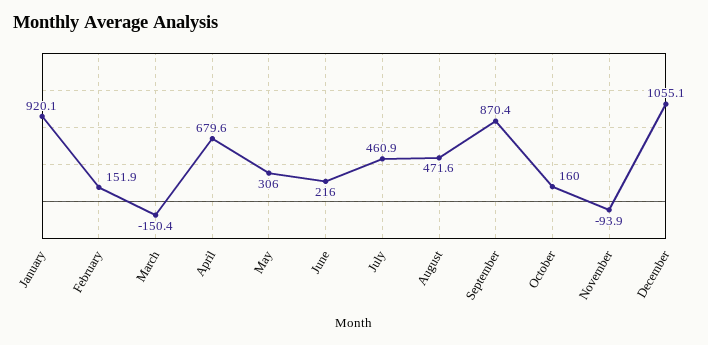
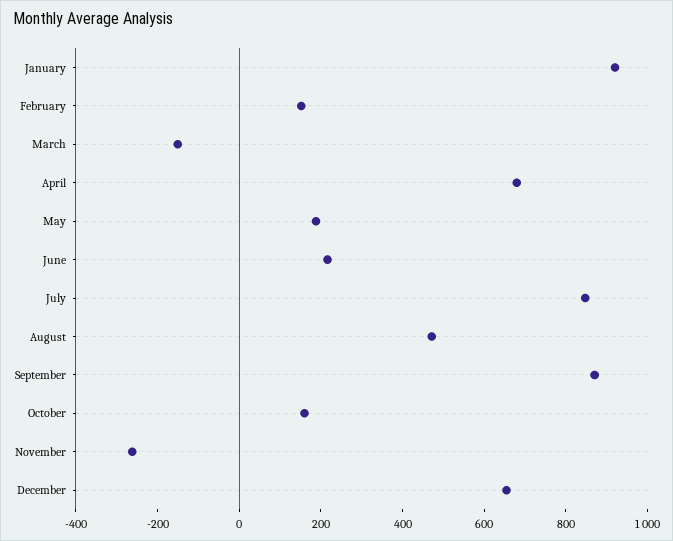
May: 306 -> 200
July: 460.9 -> 850
November: -93.9 -> -250
December: 1055.1 -> 650

